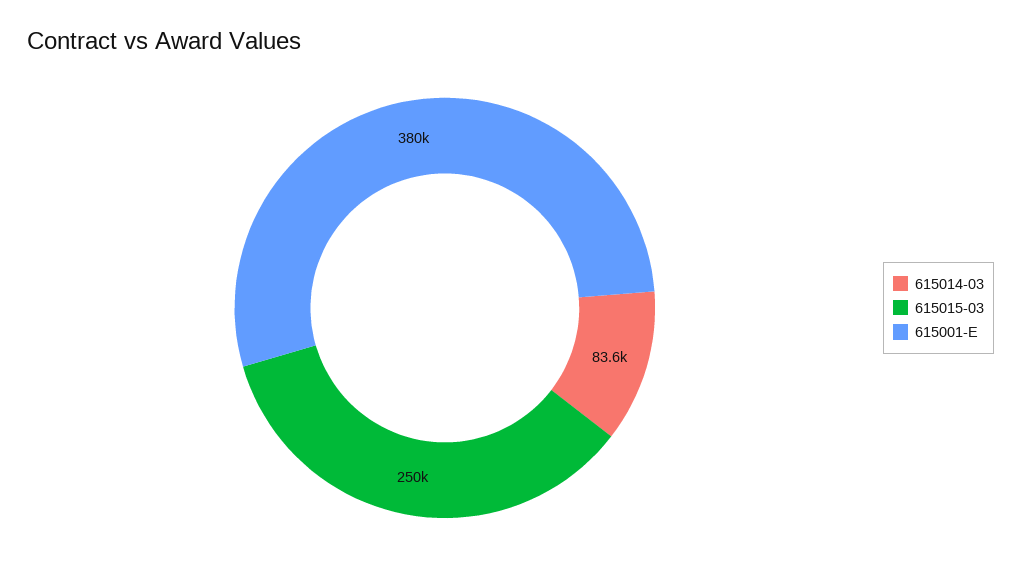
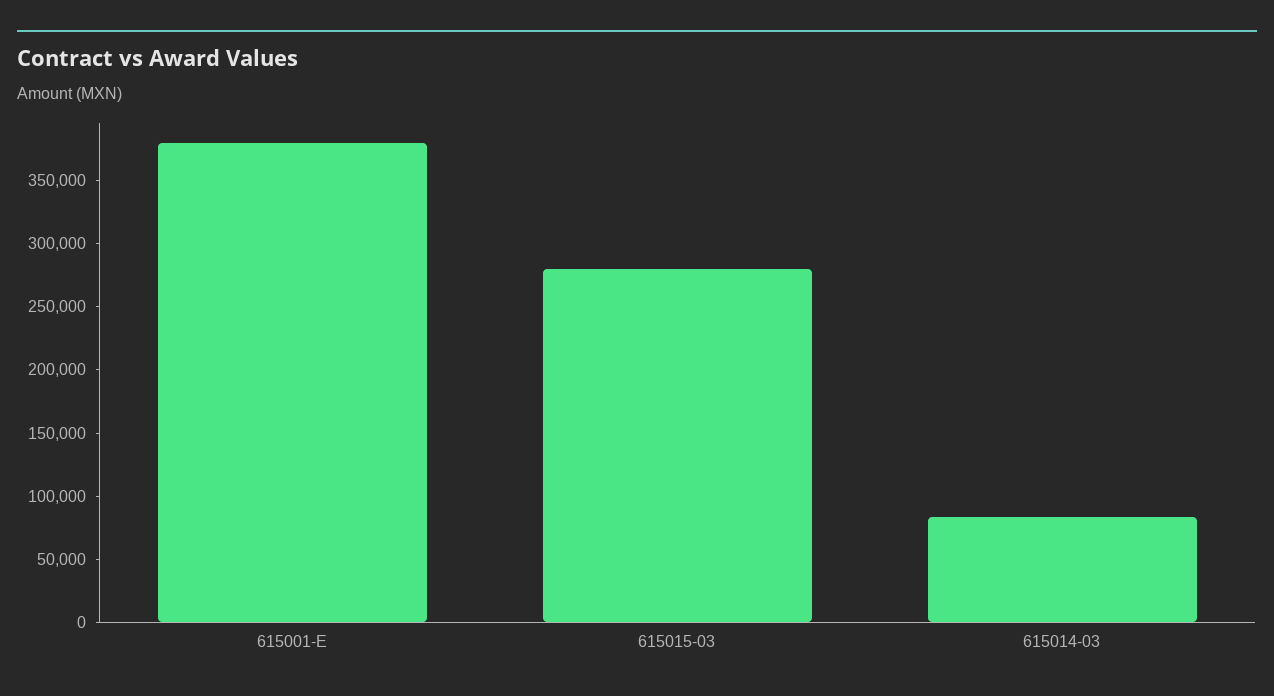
615015-03: 250000 -> 280000

